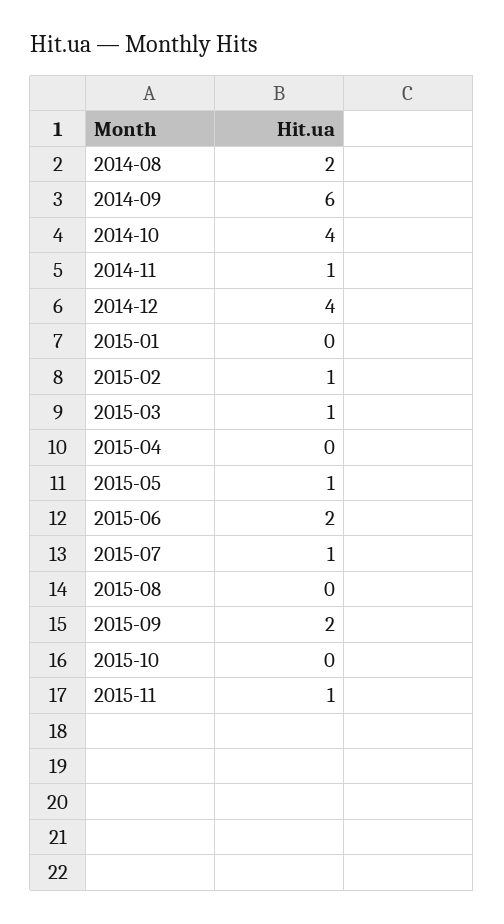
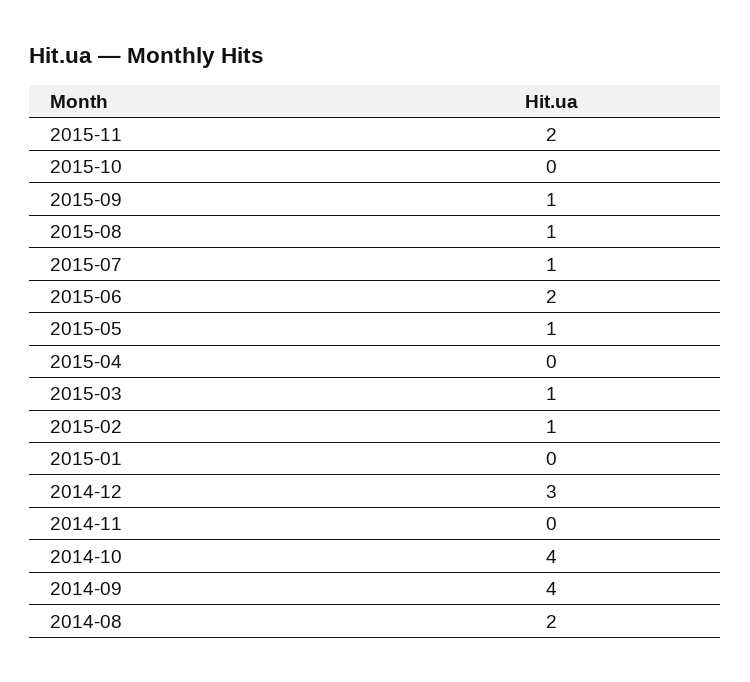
2014-09: 6 -> 4
2014-11: 1 -> 0
2014-12: 4 -> 3
2015-08: 0 -> 1
2015-09: 2 -> 1
2015-11: 1 -> 2

